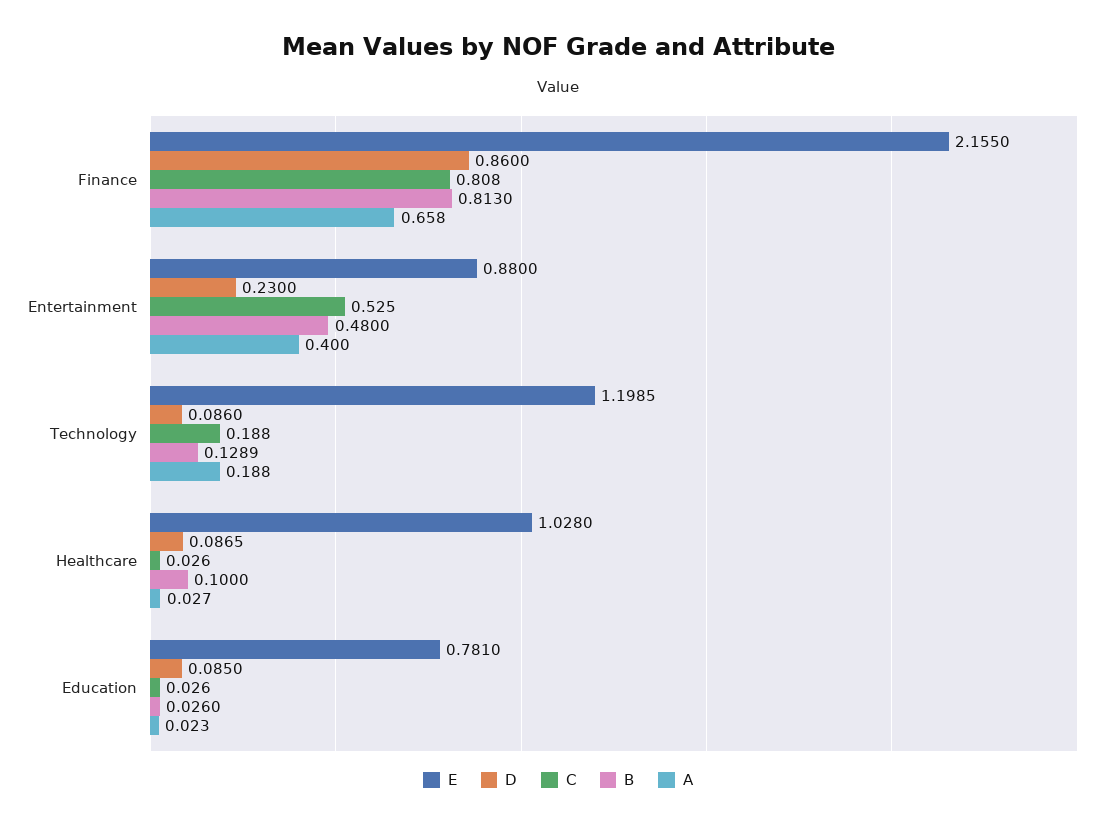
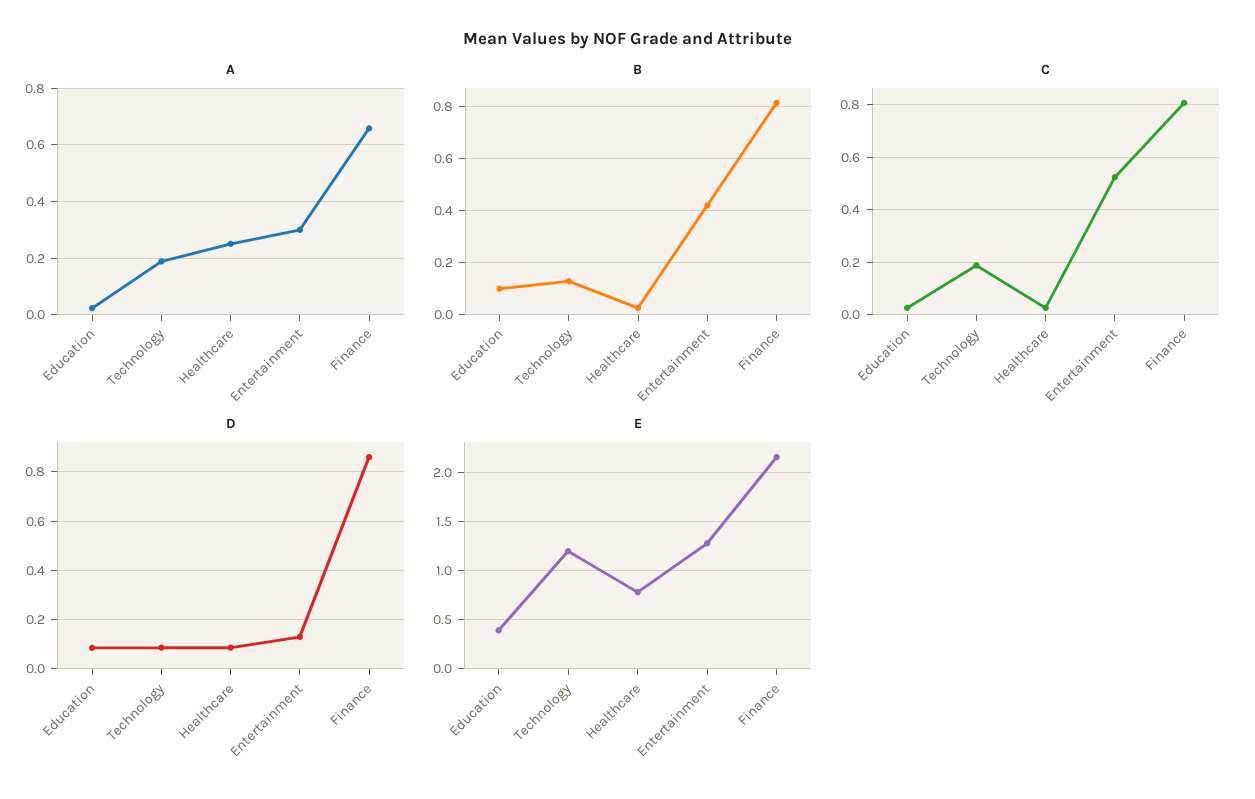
E, Entertainment: 0.88 -> 1.3
D, Entertainment: 0.23 -> 0.125
B, Entertainment: 0.48 -> 0.425
A, Entertainment: 0.4 -> 0.3
E, Healthcare: 1.028 -> 0.8
B, Healthcare: 0.1 -> 0.025
A, Healthcare: 0.027 -> 0.25
E, Education: 0.781 -> 0.4
B, Education: 0.026 -> 0.1

